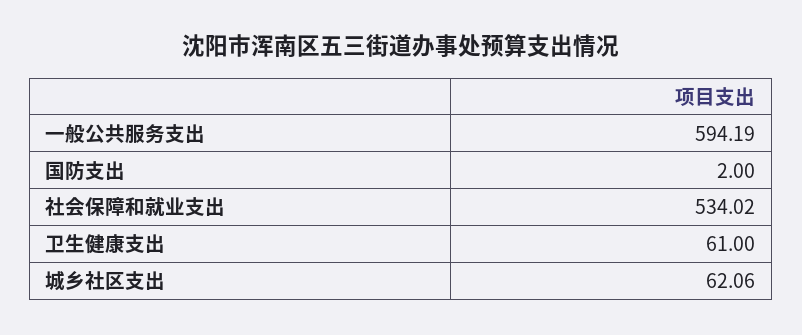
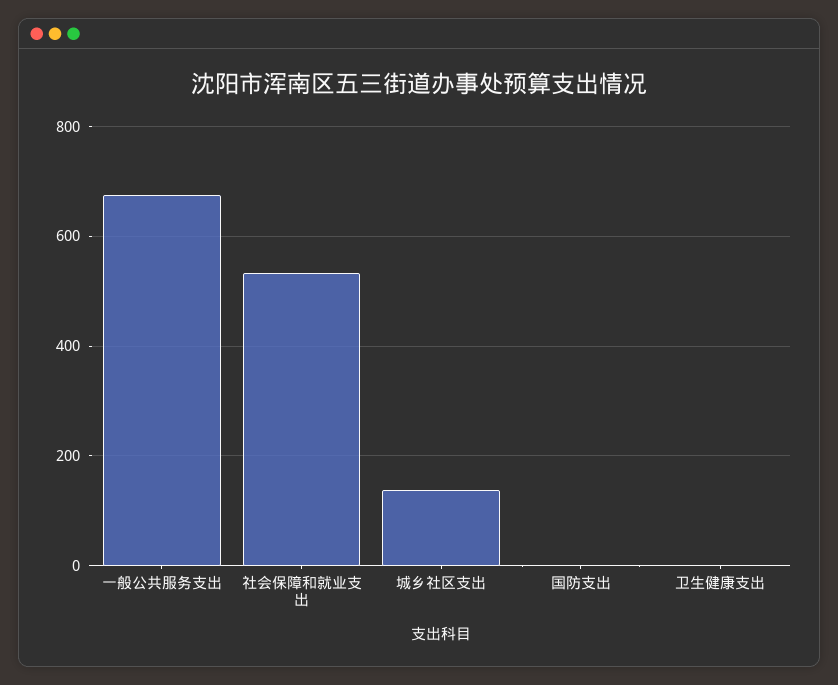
一般公共服务支出: 594.19 -> 680
卫生健康支出: 61 -> 0
城乡社区支出: 62.06 -> 140

